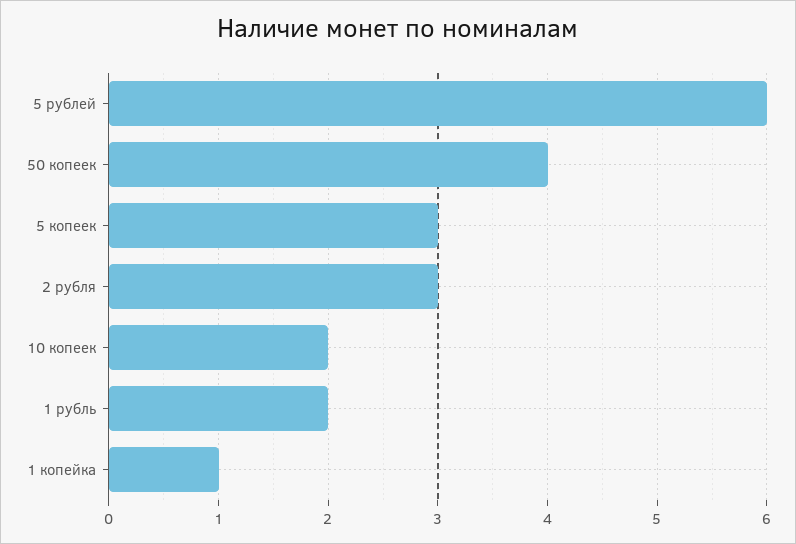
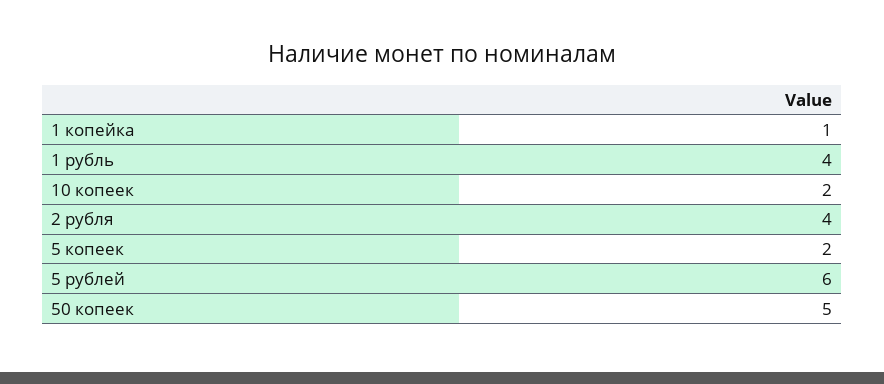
50 копеек: 4 -> 5
5 копеек: 3 -> 2
2 рубля: 3 -> 4
1 рубль: 2 -> 4

